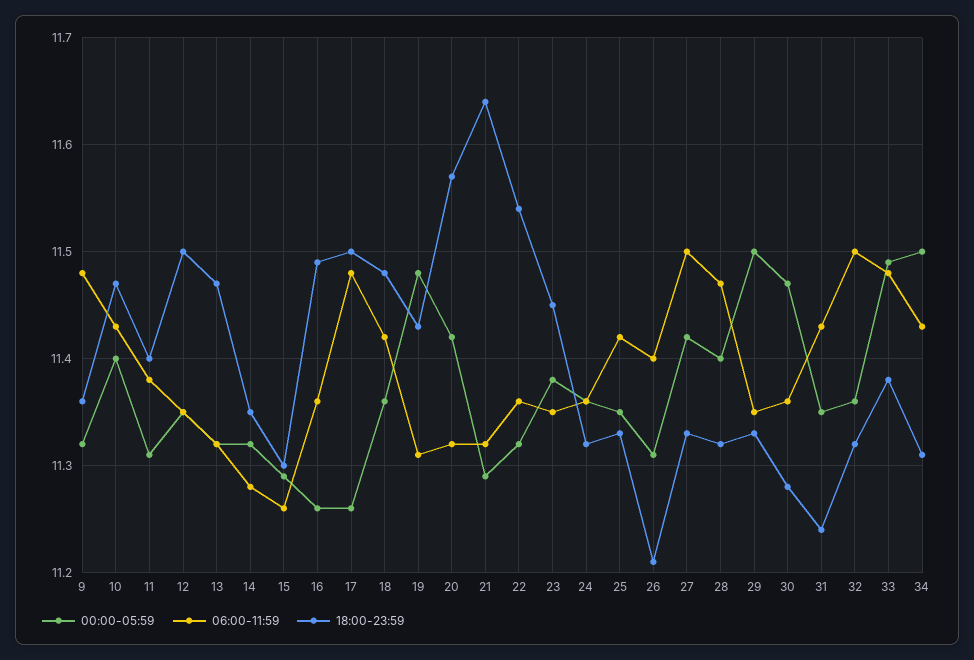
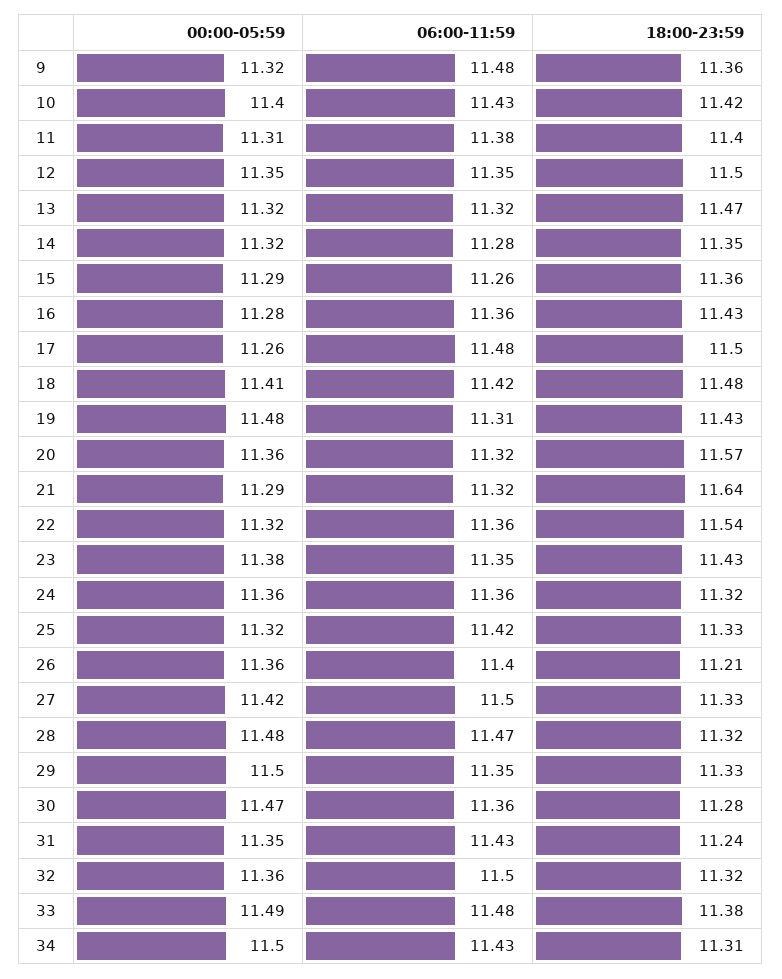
18:00-23:59, 10: 11.47 -> 11.42
18:00-23:59, 15: 11.3 -> 11.36
00:00-05:59, 16: 11.26 -> 11.28
18:00-23:59, 16: 11.49 -> 11.43
00:00-05:59, 18: 11.36 -> 11.41
00:00-05:59, 20: 11.42 -> 11.36
18:00-23:59, 23: 11.45 -> 11.43
00:00-05:59, 25: 11.35 -> 11.32
00:00-05:59, 26: 11.31 -> 11.36
00:00-05:59, 28: 11.4 -> 11.48

